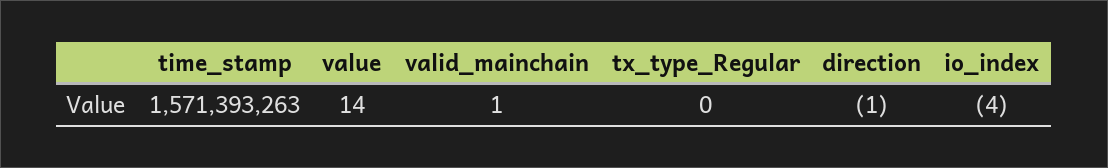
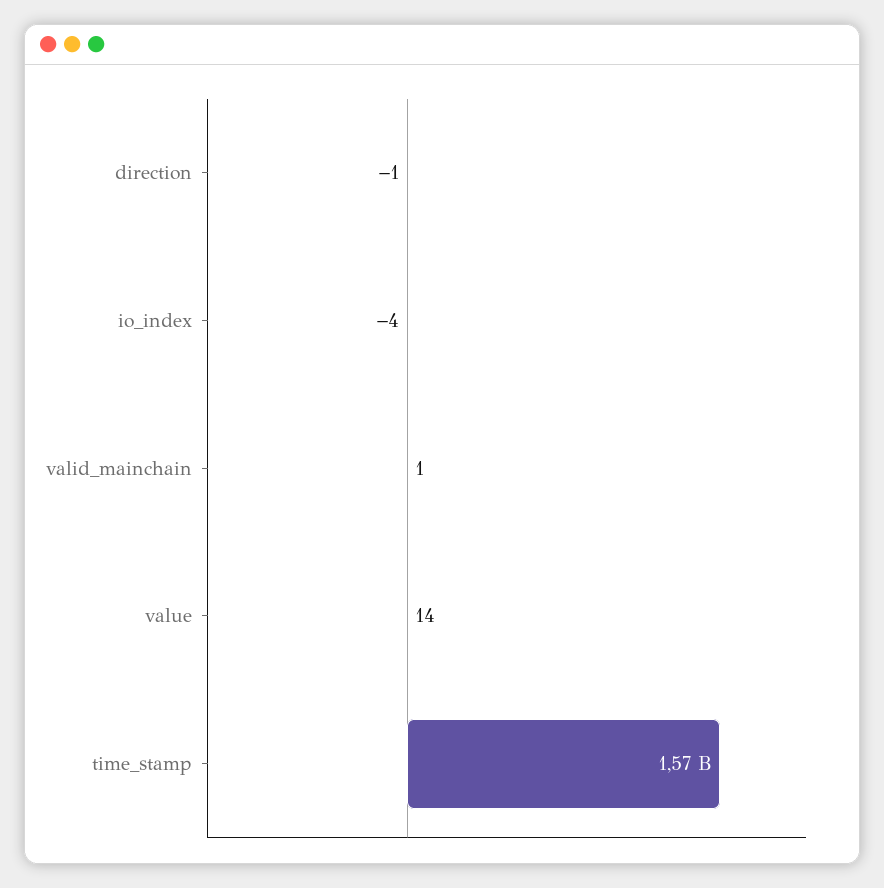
tx_type_Regular: 0 -> none

